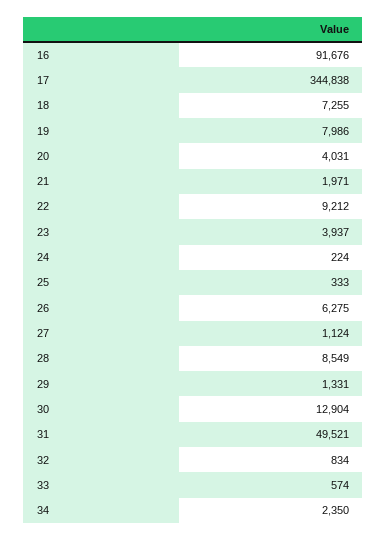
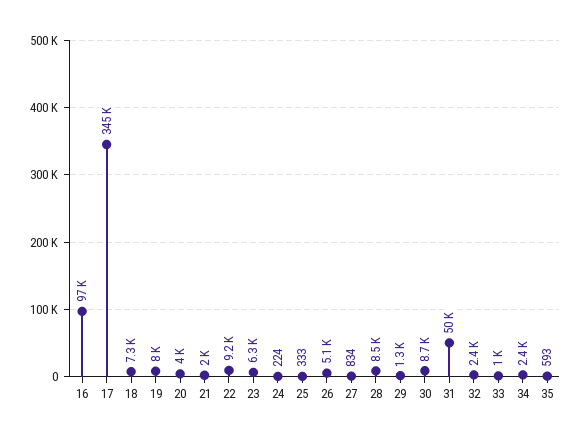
16: 91676 -> 97000
23: 3937 -> 6300
26: 6275 -> 5100
27: 1124 -> 834
30: 12904 -> 8700
32: 834 -> 2400
33: 574 -> 1000
35: none -> 593

